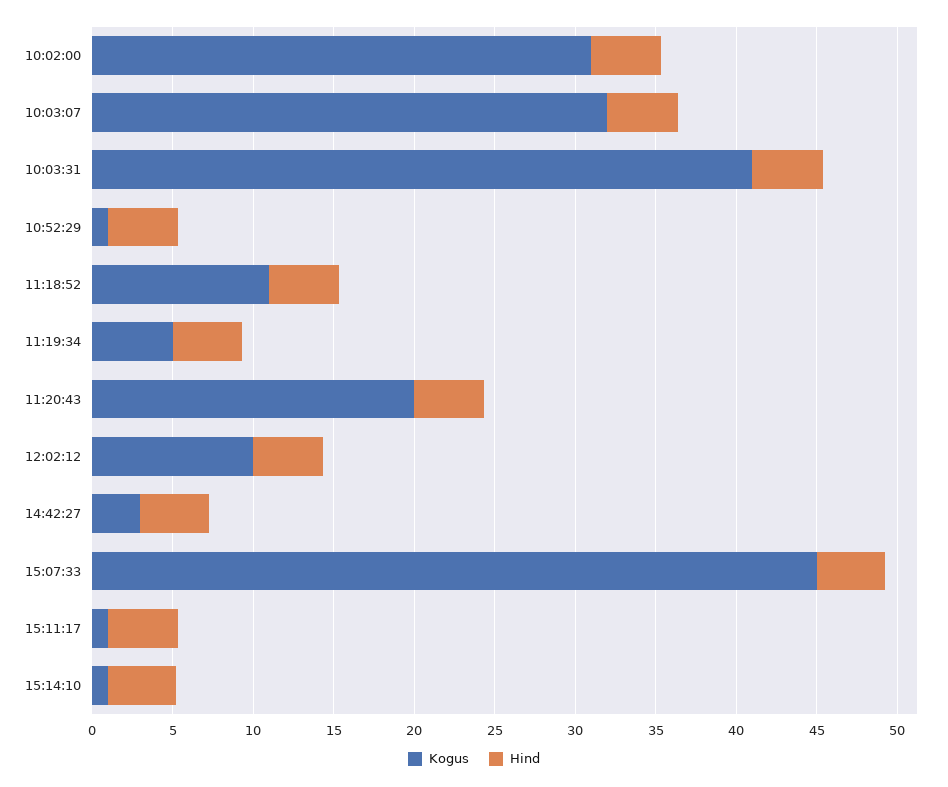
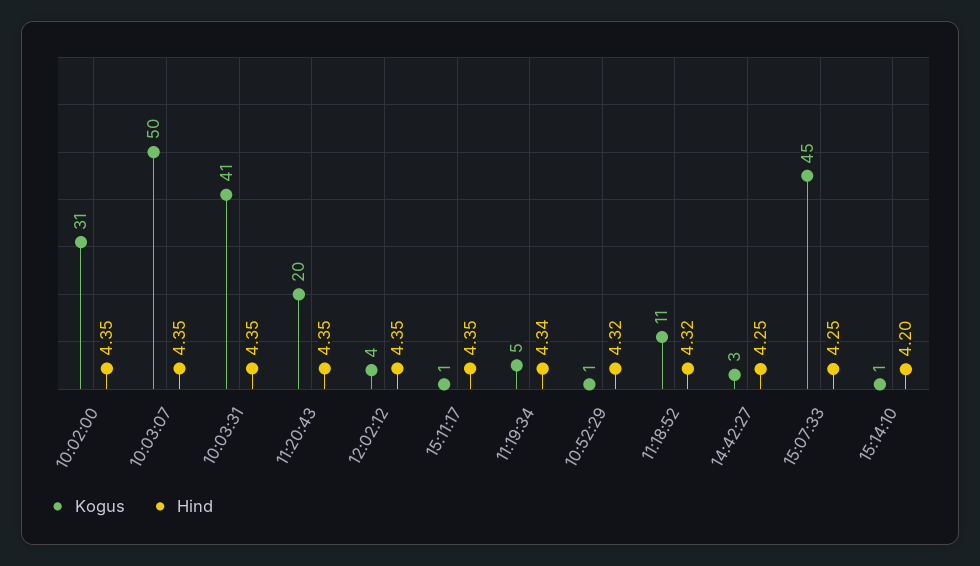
Kogus, 10:03:07: 32 -> 50
Kogus, 12:02:12: 10 -> 4

